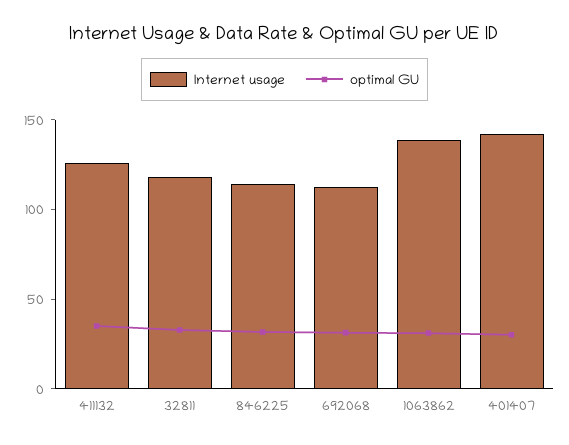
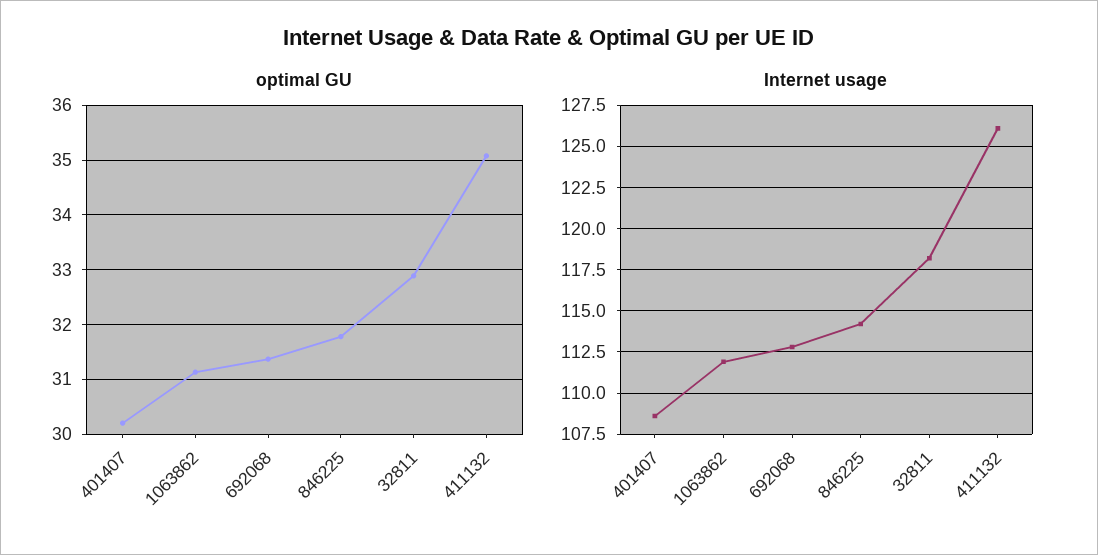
Internet usage, 1063862: 140 -> 112
Internet usage, 401407: 140 -> 108.5

